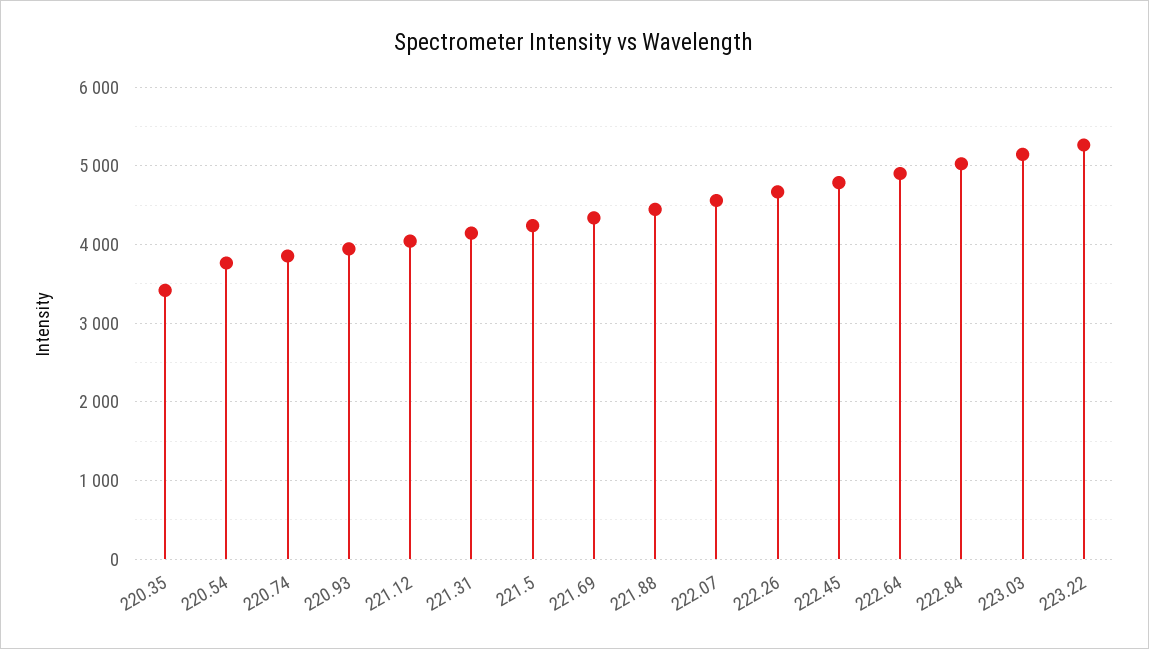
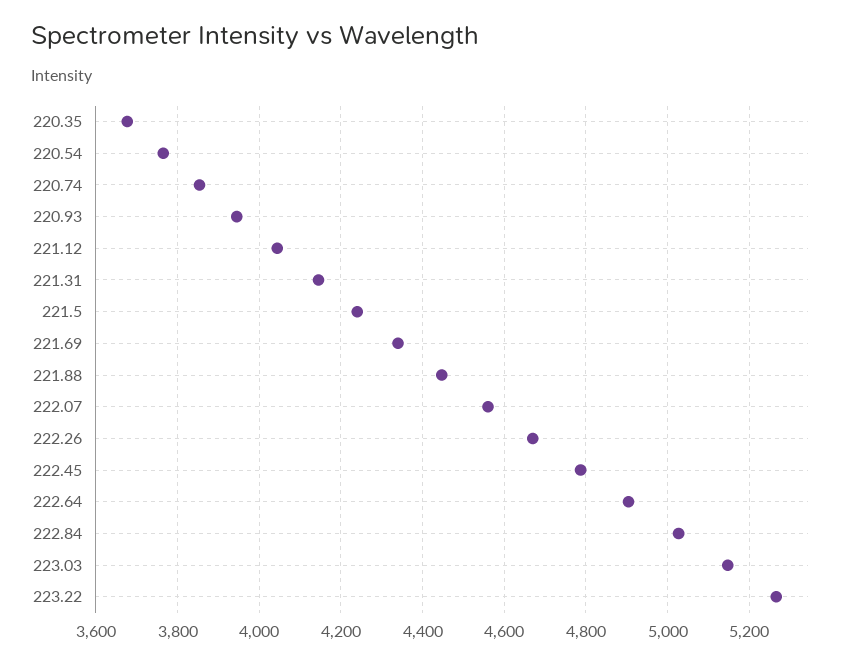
220.35: 3400 -> 3680

